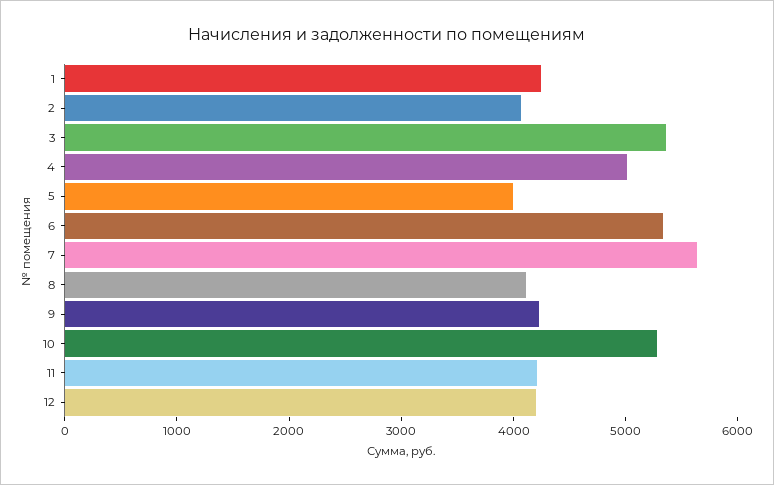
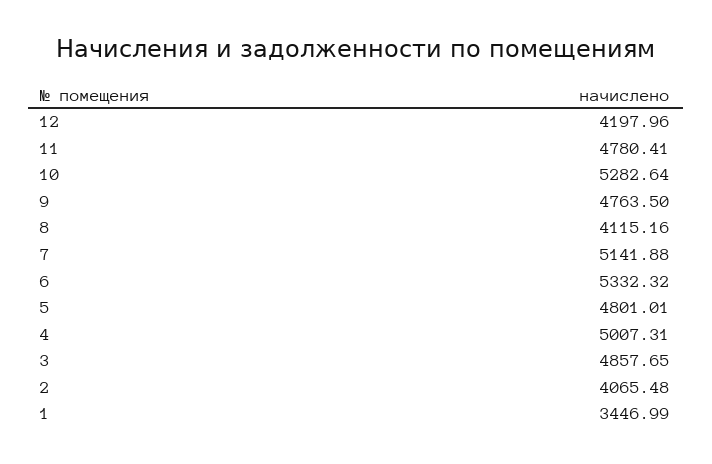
1: 4200 -> 3446.99
3: 5400 -> 4857.65
5: 4000 -> 4801.01
7: 5600 -> 5141.88
9: 4200 -> 4763.5
11: 4200 -> 4780.41

